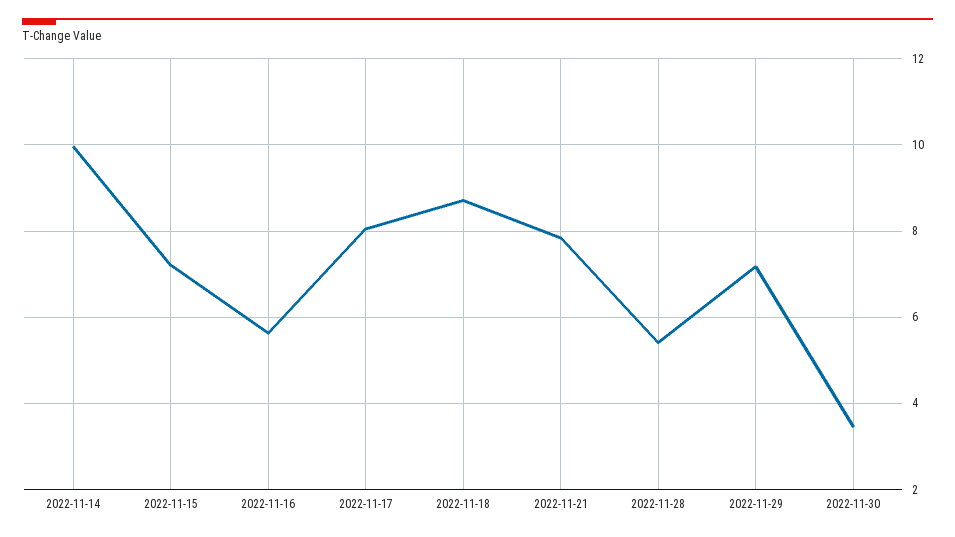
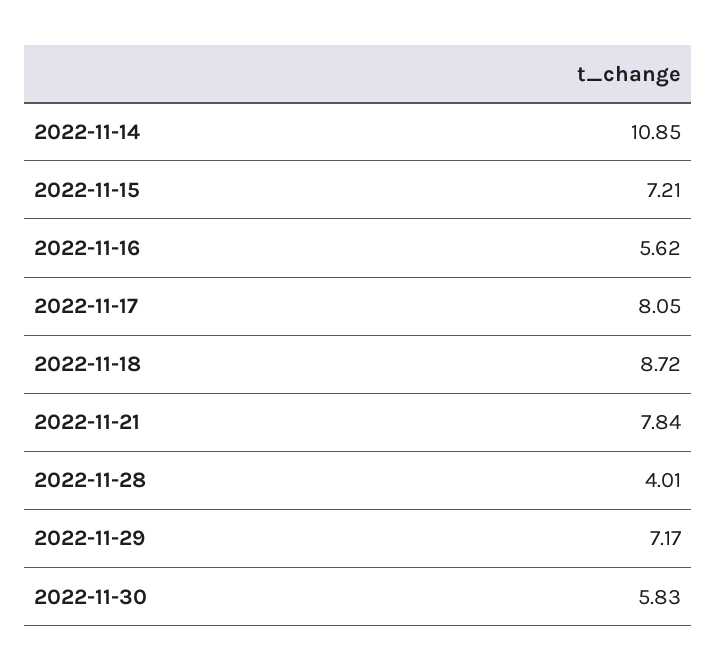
2022-11-14: 10 -> 10.85
2022-11-28: 5.4 -> 4.01
2022-11-30: 3.4 -> 5.83

